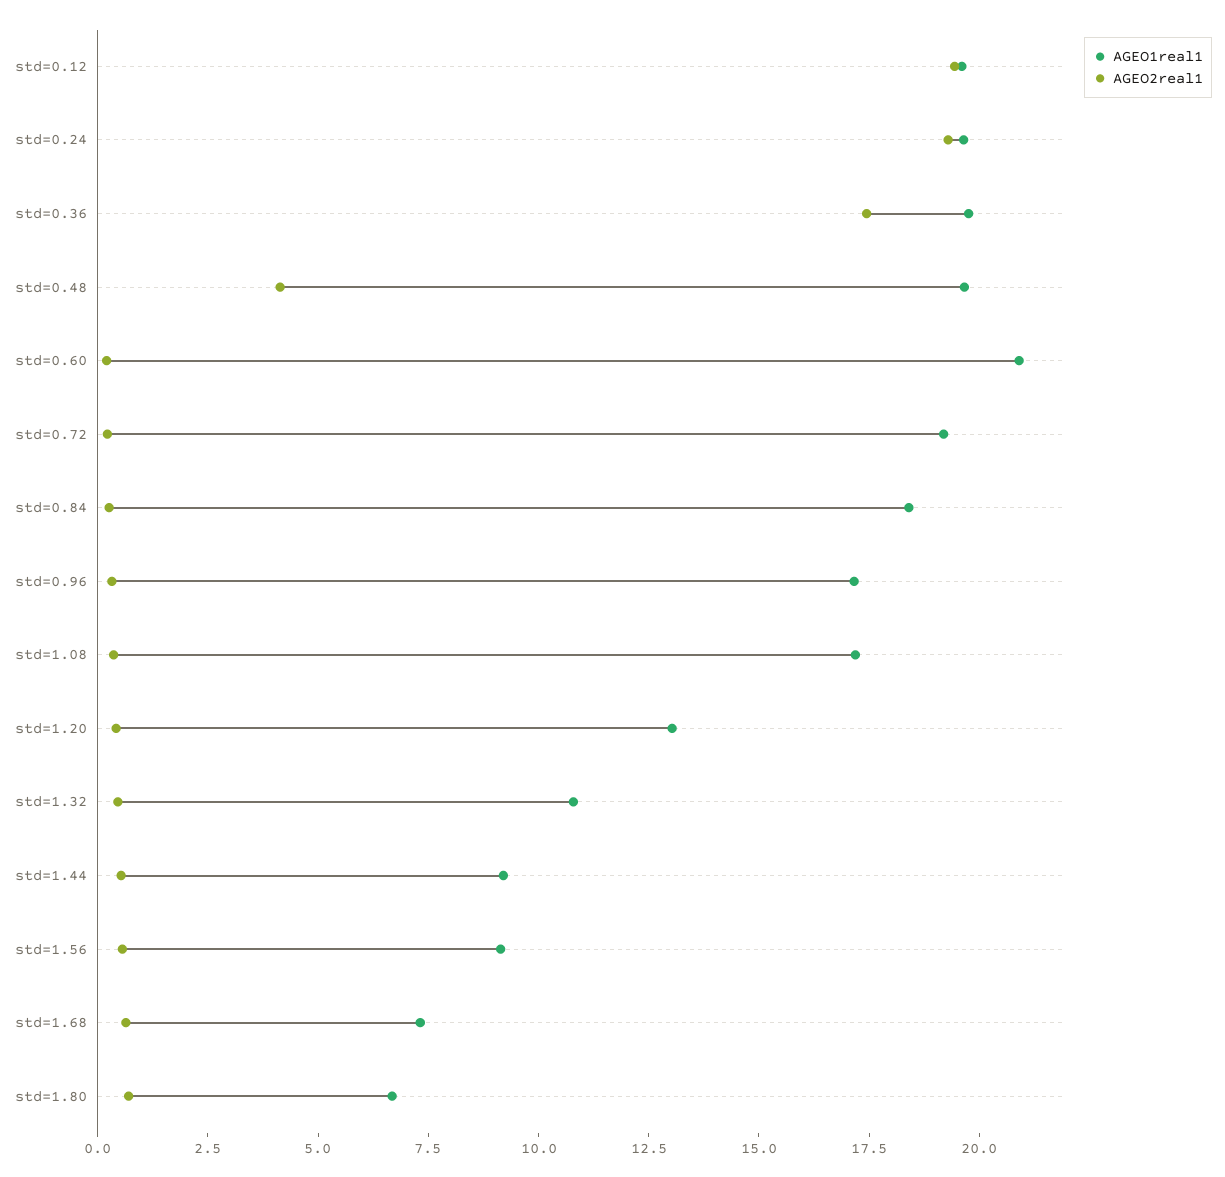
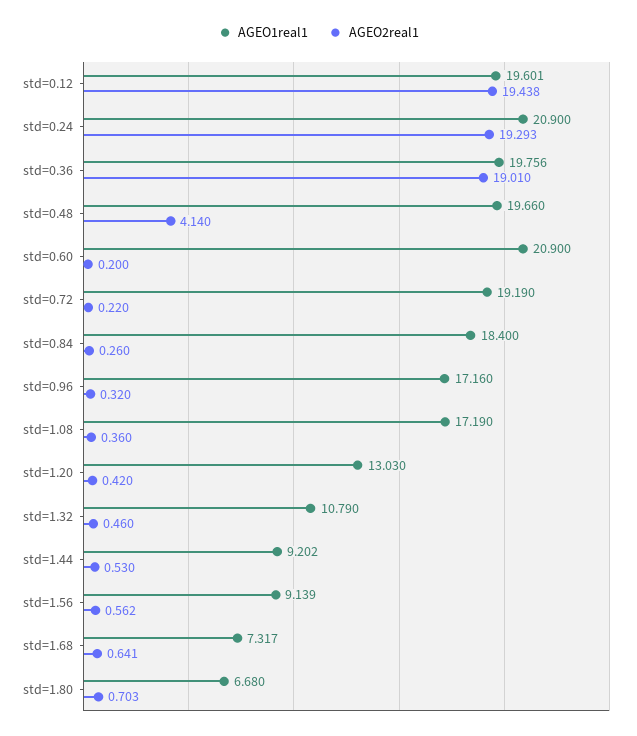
AGEO1real1, std=0.24: 19.5 -> 20.9
AGEO2real1, std=0.36: 17.5 -> 19.01

